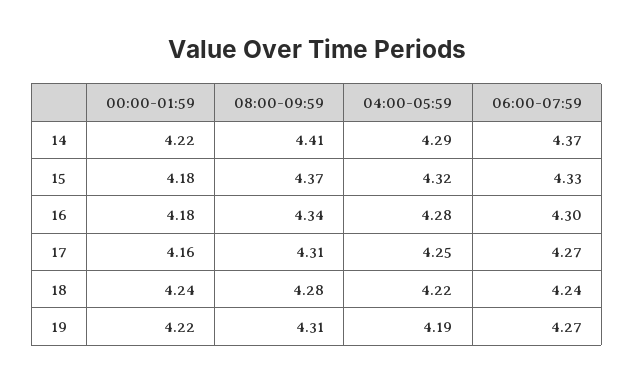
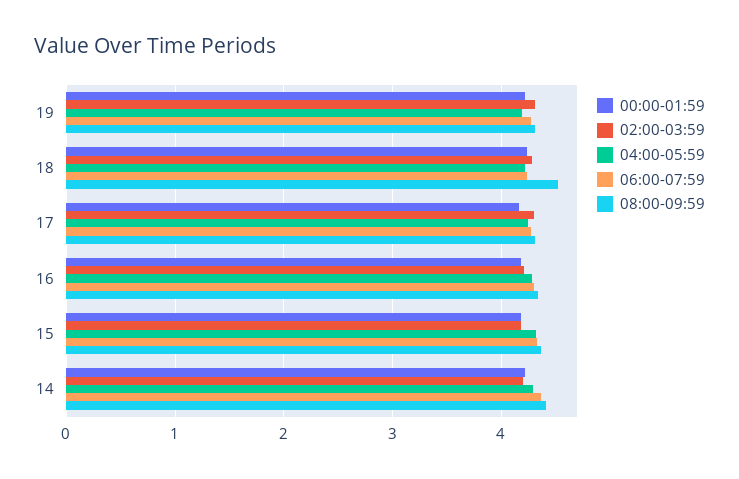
08:00-09:59, 18: 4.28 -> 4.5
02:00-03:59, 19: none -> 4.3
02:00-03:59, 18: none -> 4.3
02:00-03:59, 17: none -> 4.3
02:00-03:59, 16: none -> 4.2
02:00-03:59, 15: none -> 4.2
02:00-03:59, 14: none -> 4.2

